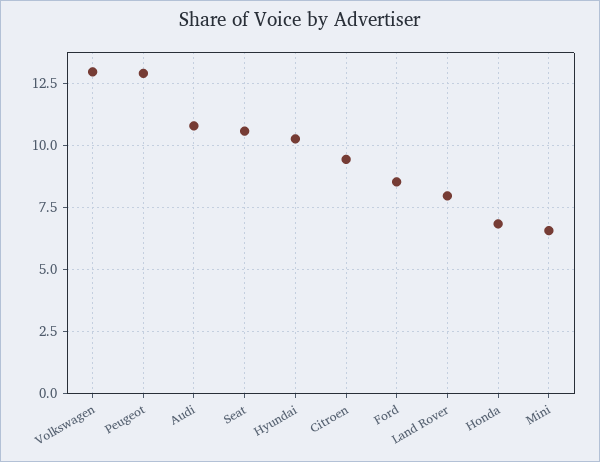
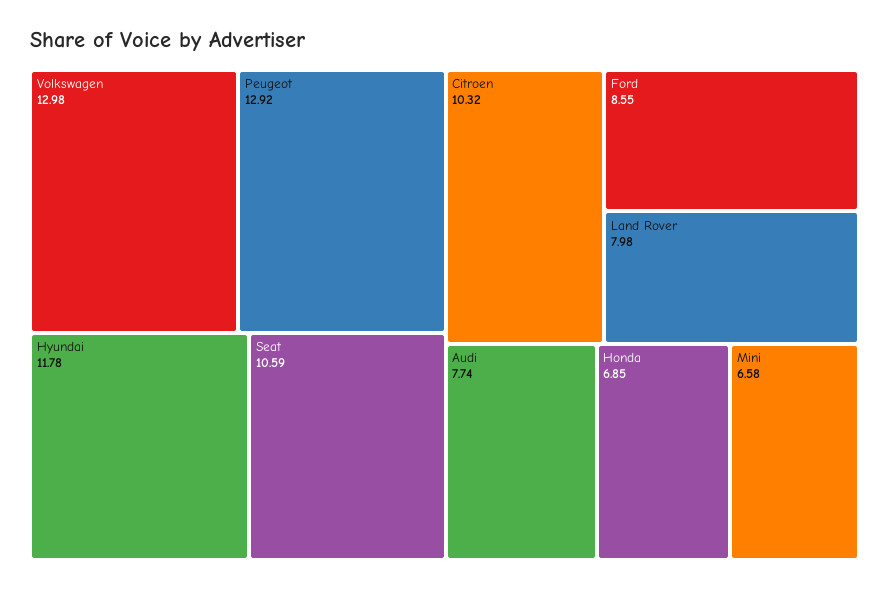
Audi: 10.75 -> 7.74
Hyundai: 10.25 -> 11.78
Citroen: 9.5 -> 10.32

